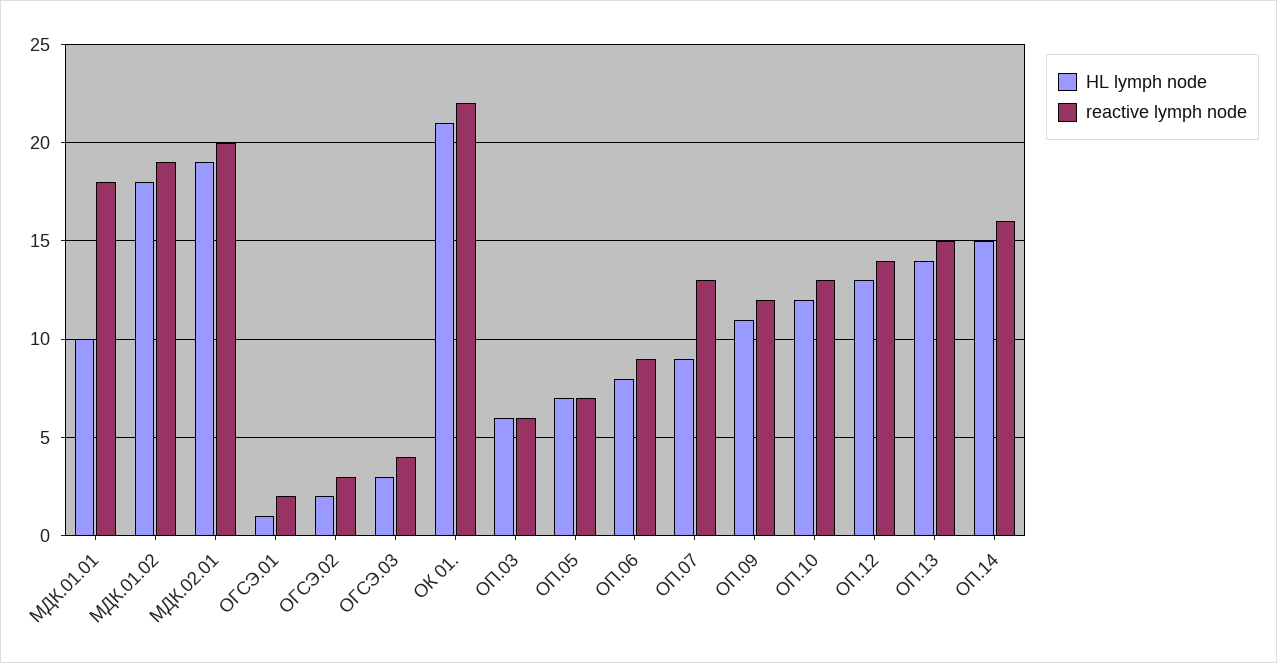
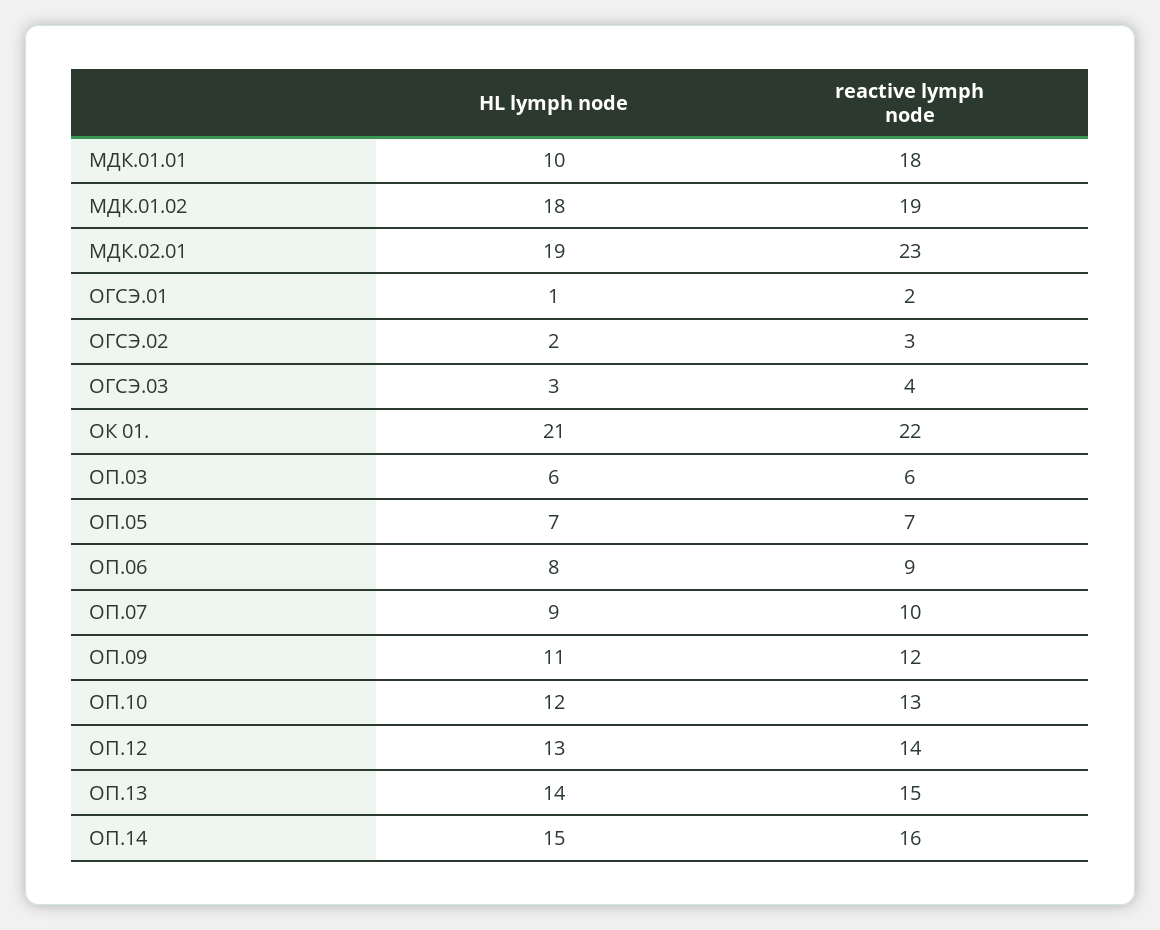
reactive lymph node, МДК.02.01: 20 -> 23
reactive lymph node, ОП.07: 13 -> 10

